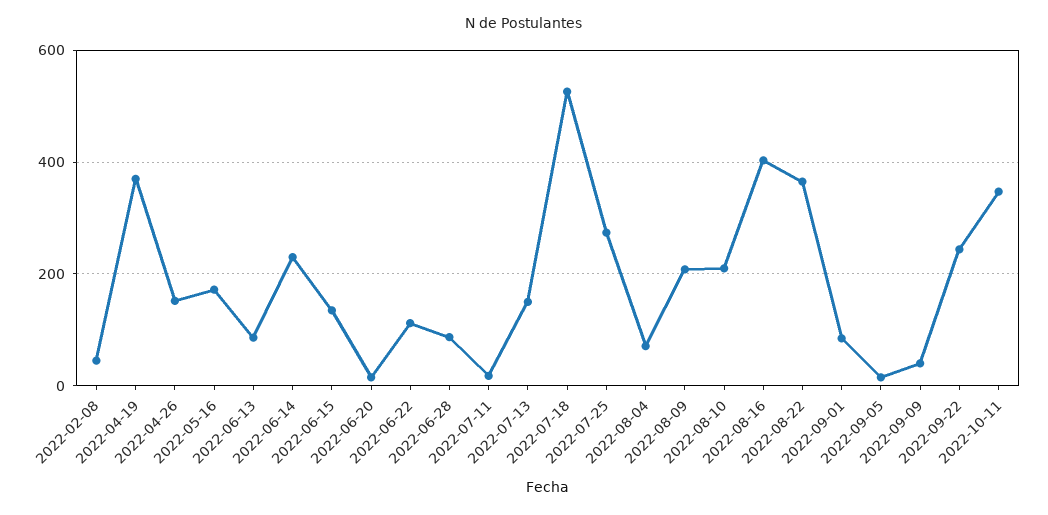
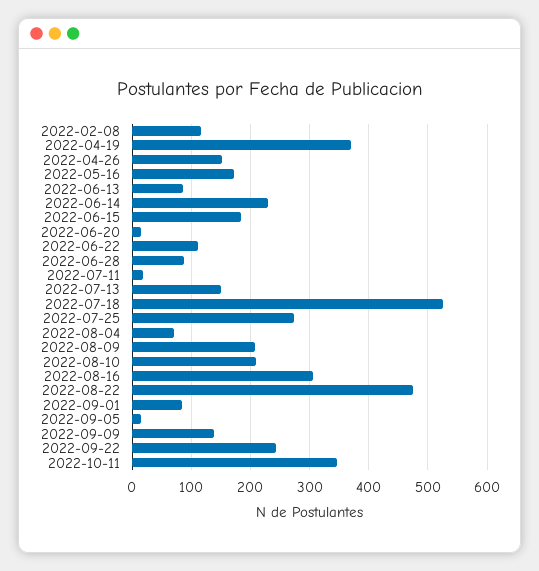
2022-02-08: 40 -> 120
2022-06-15: 140 -> 180
2022-08-16: 400 -> 300
2022-08-22: 360 -> 480
2022-09-09: 40 -> 140

